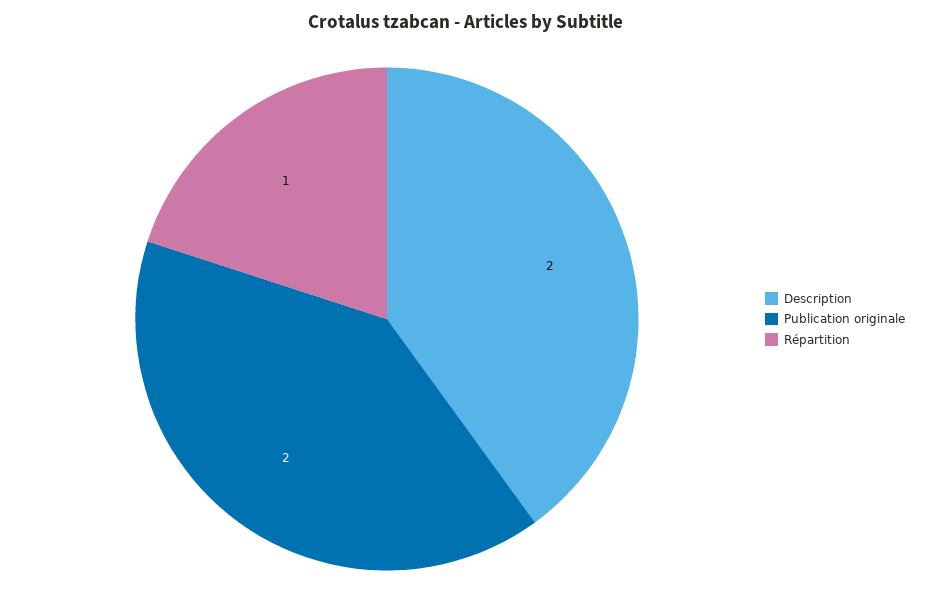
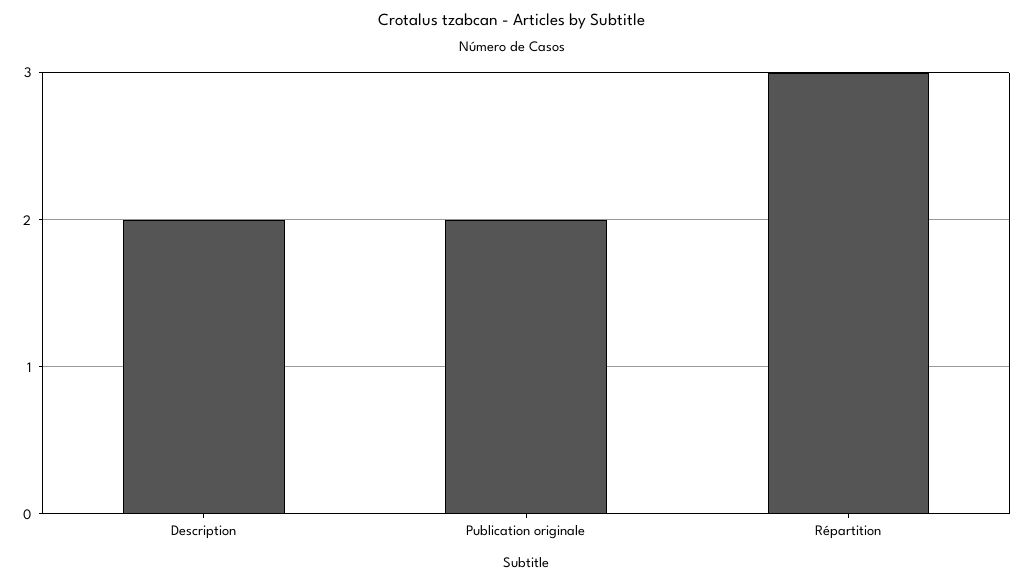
Répartition: 1 -> 3

